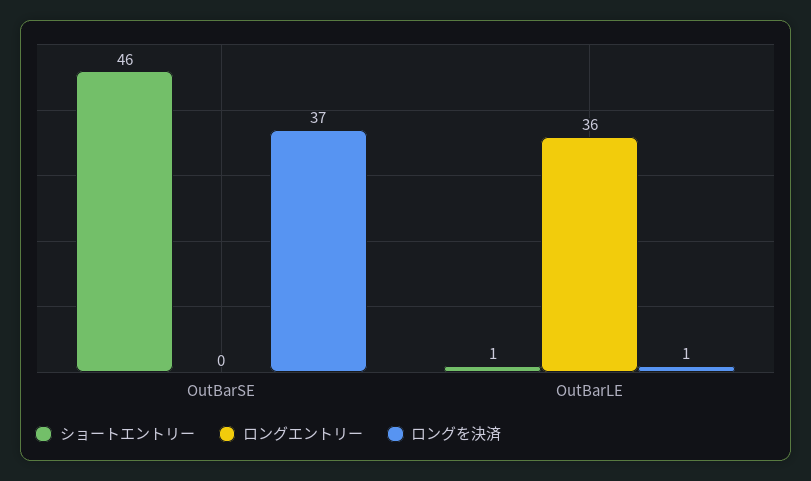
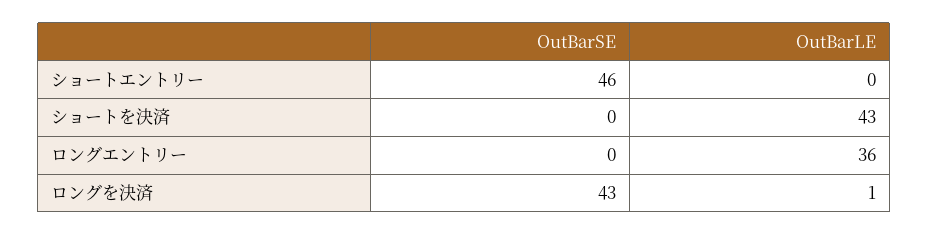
ロングを決済, OutBarSE: 37 -> 43
ショートエントリー, OutBarLE: 1 -> 0
ショートを決済, OutBarSE: none -> 0
ショートを決済, OutBarLE: none -> 43

